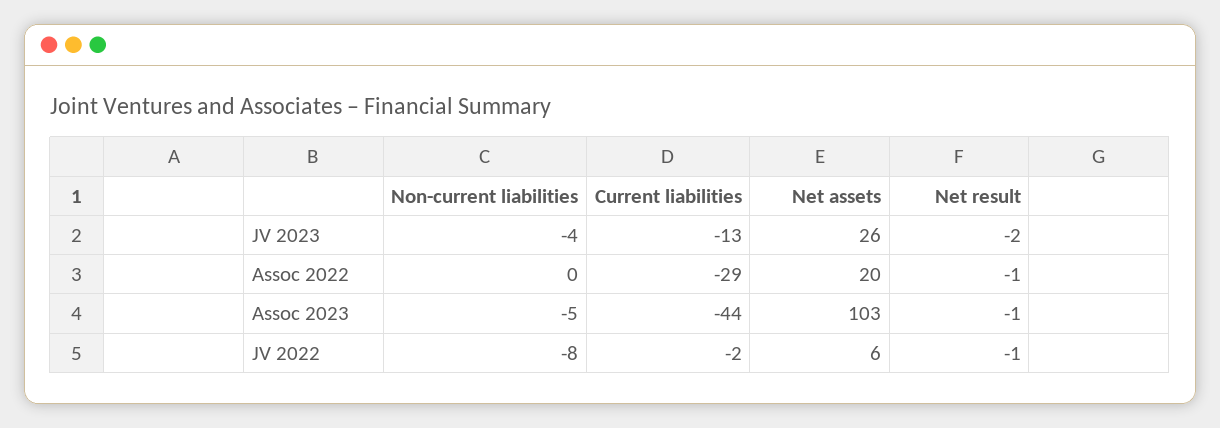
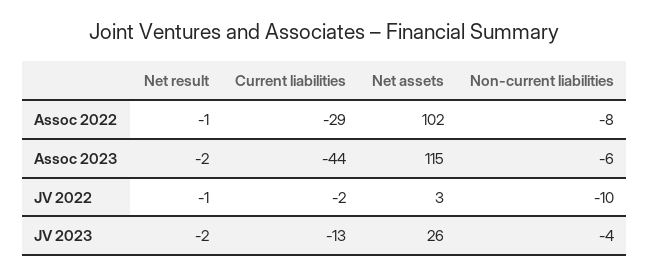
Non-current liabilities, Assoc 2022: 0 -> -8
Net assets, Assoc 2022: 20 -> 102
Non-current liabilities, Assoc 2023: -5 -> -6
Net assets, Assoc 2023: 103 -> 115
Net result, Assoc 2023: -1 -> -2
Non-current liabilities, JV 2022: -8 -> -10
Net assets, JV 2022: 6 -> 3

